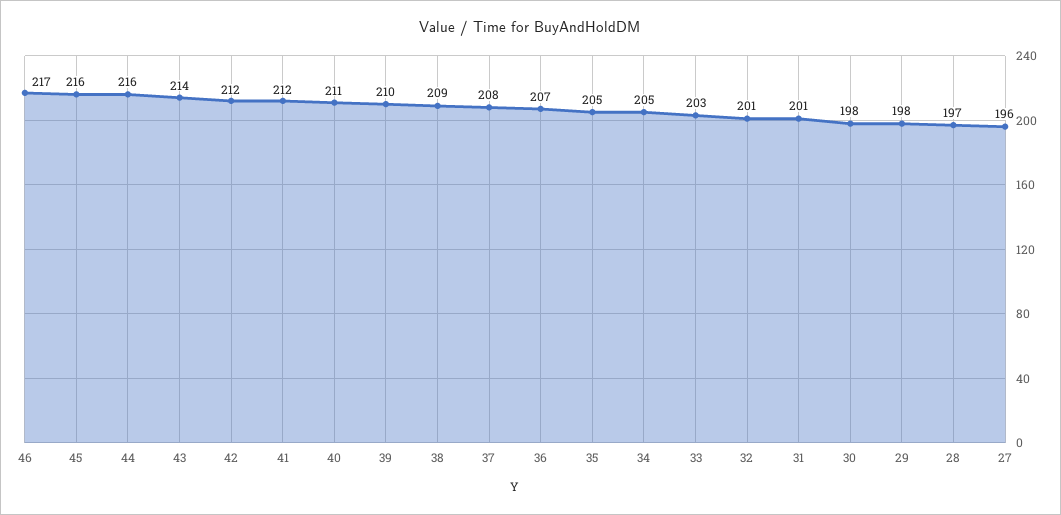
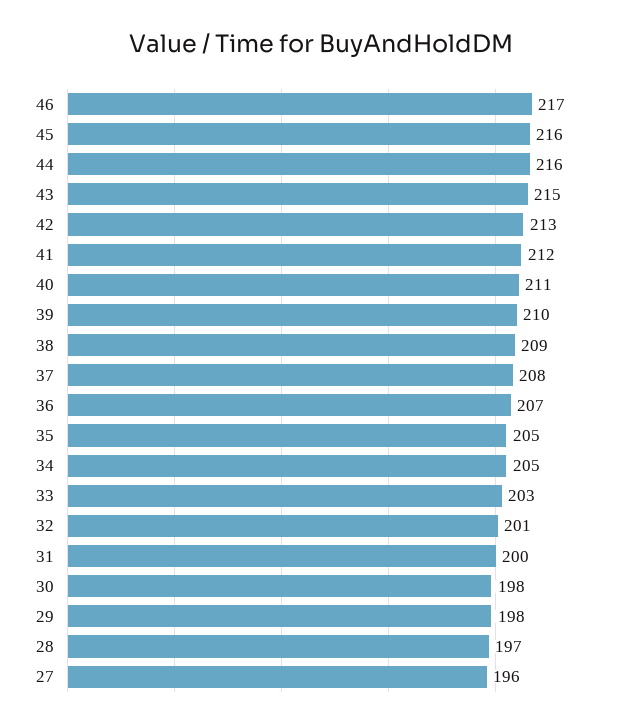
43: 214 -> 215
42: 212 -> 213
31: 201 -> 200

